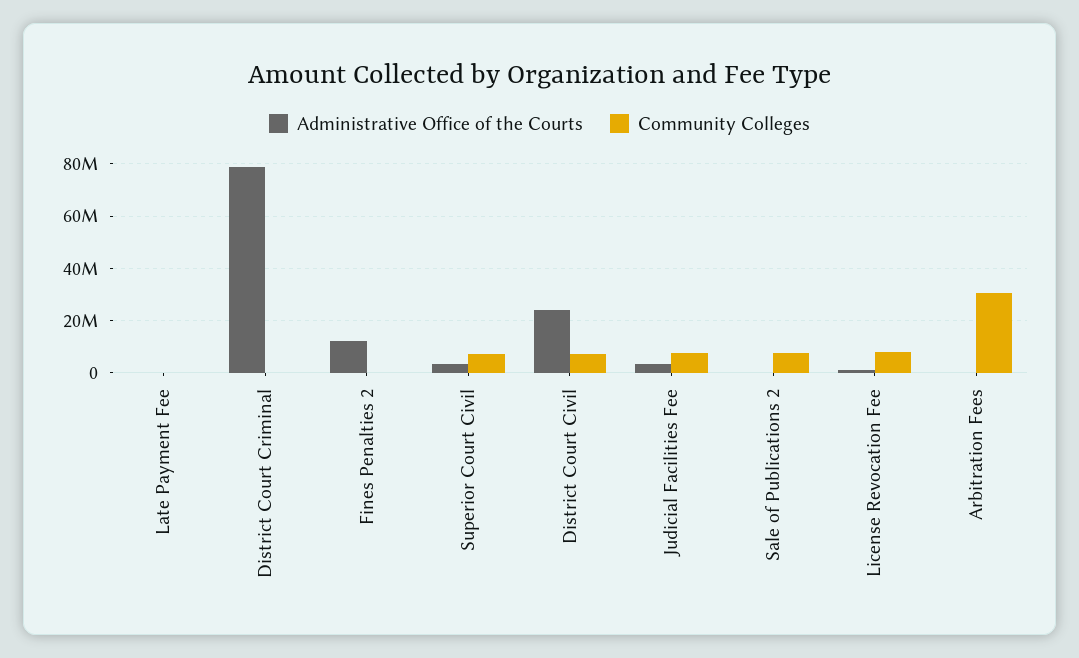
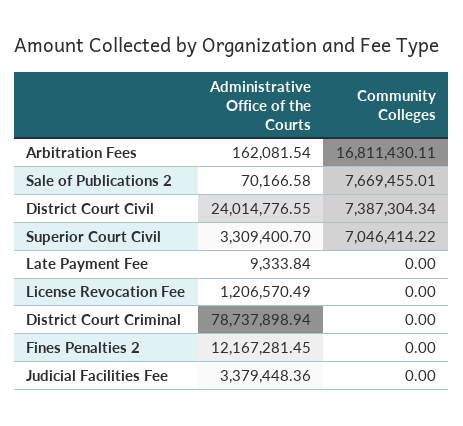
Community Colleges, Judicial Facilities Fee: 7500000 -> 0
Community Colleges, License Revocation Fee: 7500000 -> 0
Community Colleges, Arbitration Fees: 30000000 -> 16811430.11

